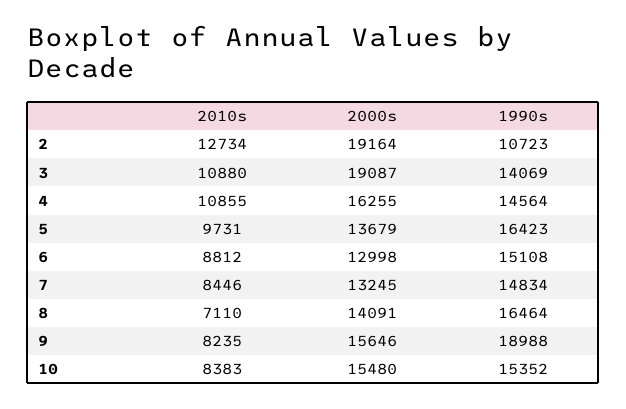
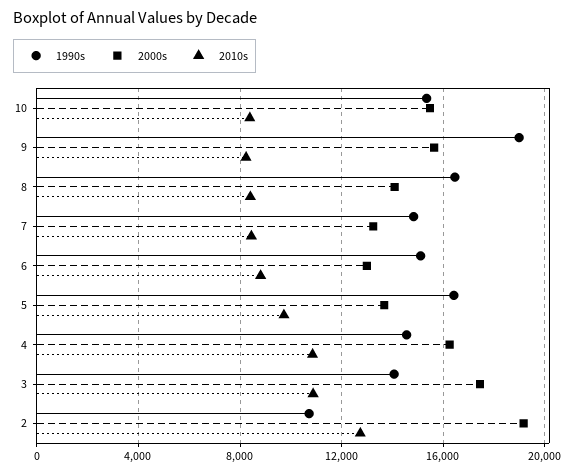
2000s, 3: 19087 -> 17500
2010s, 8: 7110 -> 8500

